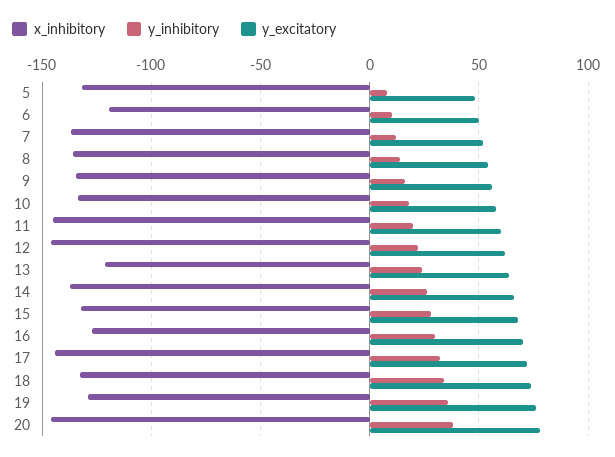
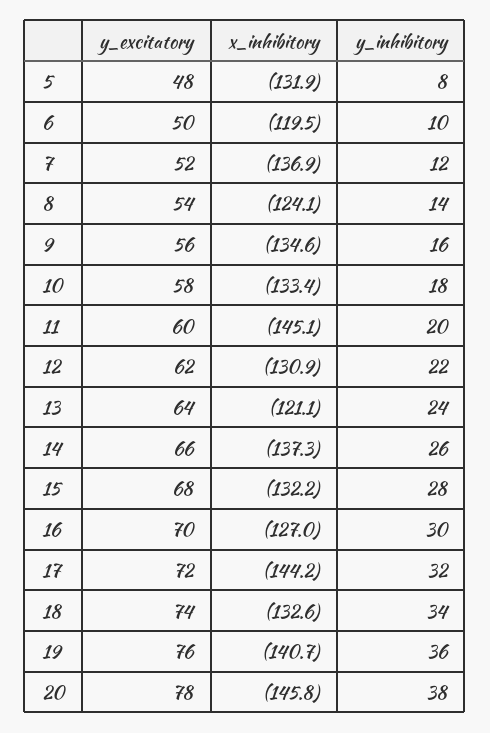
x_inhibitory, 8: -135 -> -124.1
x_inhibitory, 12: -145 -> -130.9
x_inhibitory, 19: -130 -> -140.7

